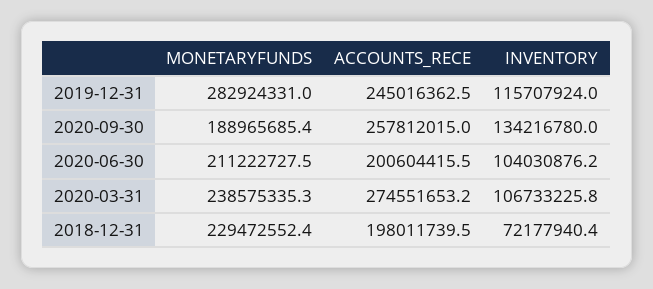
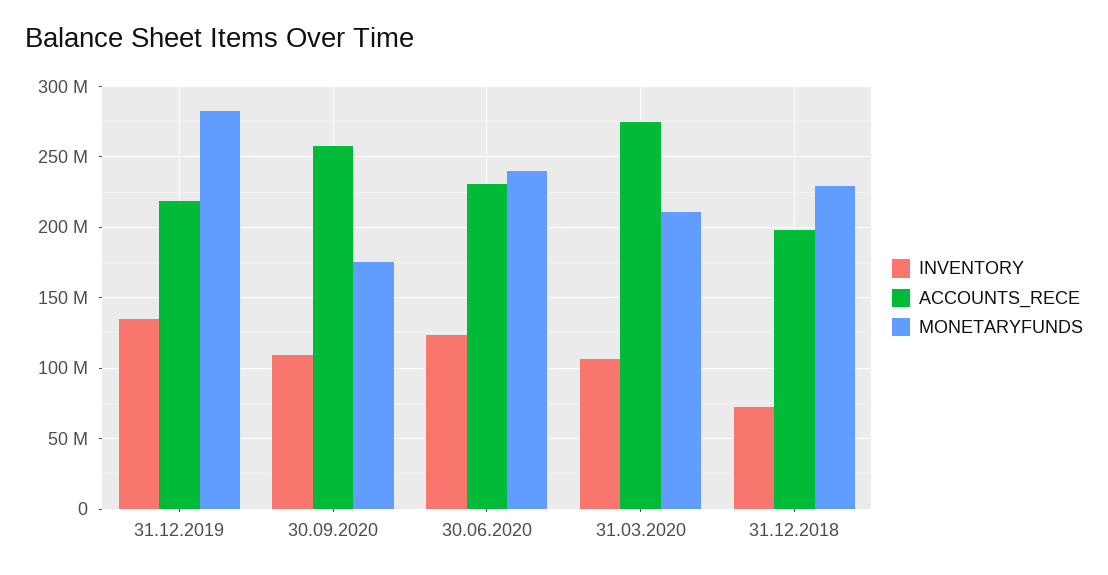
ACCOUNTS_RECE, 2019-12-31: 245016362.5 -> 220000000
INVENTORY, 2019-12-31: 115707924 -> 135000000
MONETARYFUNDS, 2020-09-30: 188965685.4 -> 175000000
INVENTORY, 2020-09-30: 134216780 -> 110000000
MONETARYFUNDS, 2020-06-30: 211222727.5 -> 240000000
ACCOUNTS_RECE, 2020-06-30: 200604415.5 -> 230000000
INVENTORY, 2020-06-30: 104030876.2 -> 125000000
MONETARYFUNDS, 2020-03-31: 238575335.3 -> 210000000

